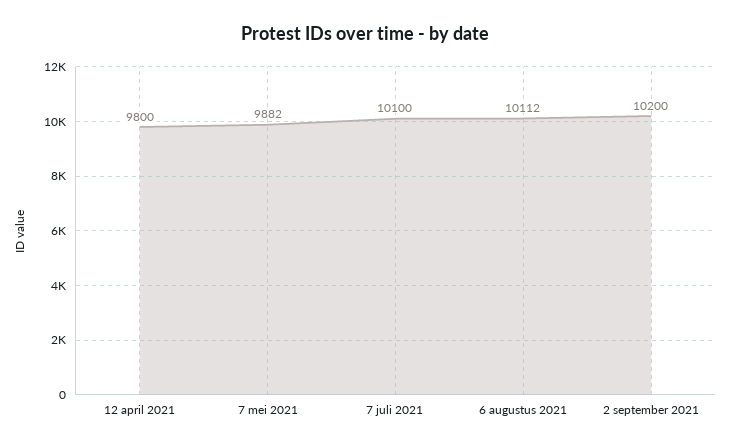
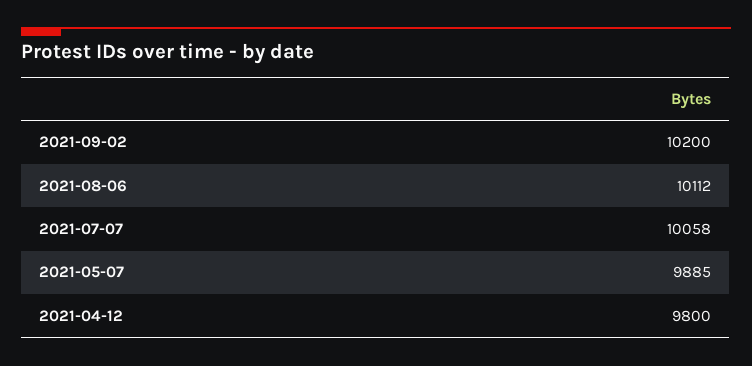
7 mei 2021: 9882 -> 9885
7 juli 2021: 10100 -> 10058

